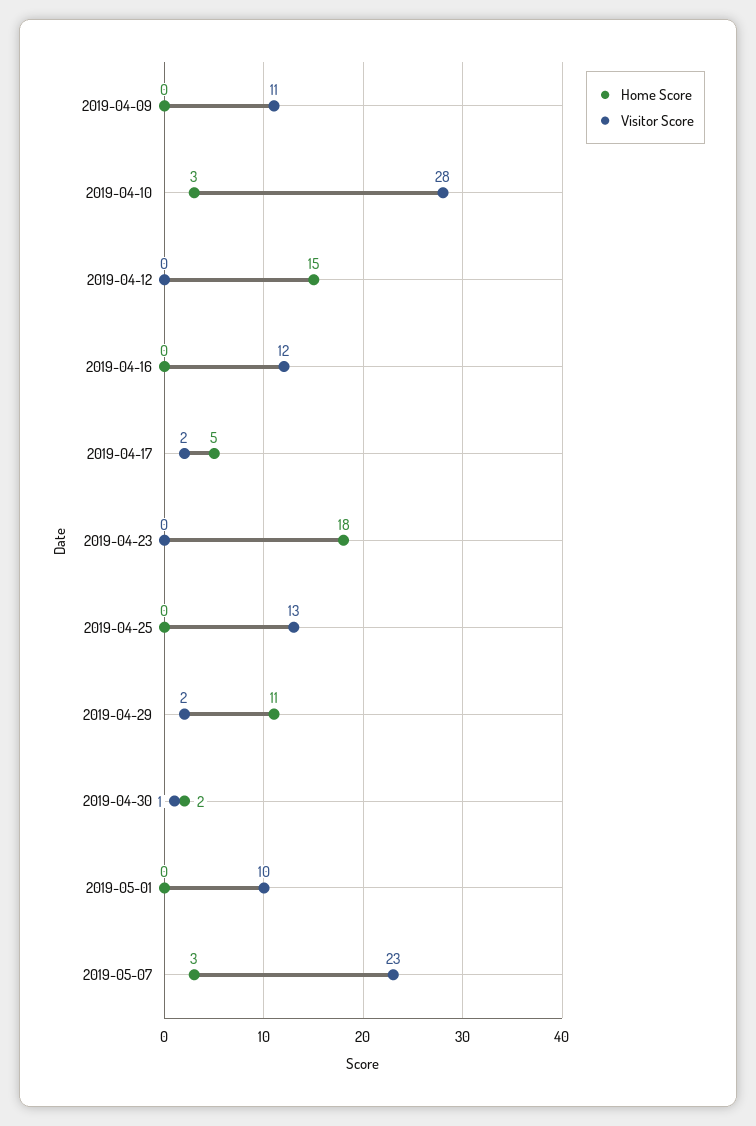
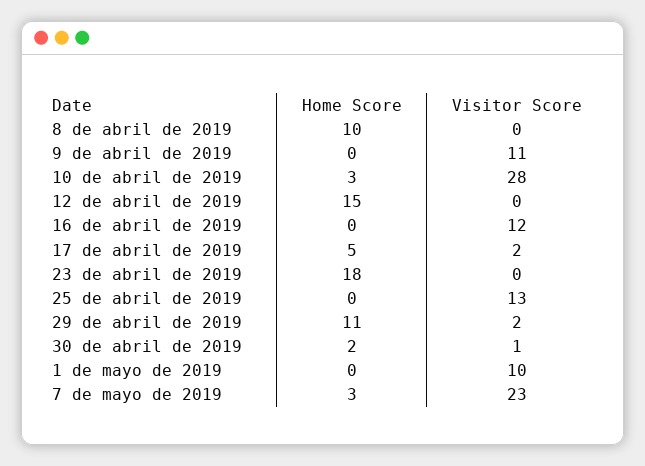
Home Score, 8 de abril de 2019: none -> 10
Visitor Score, 8 de abril de 2019: none -> 0

